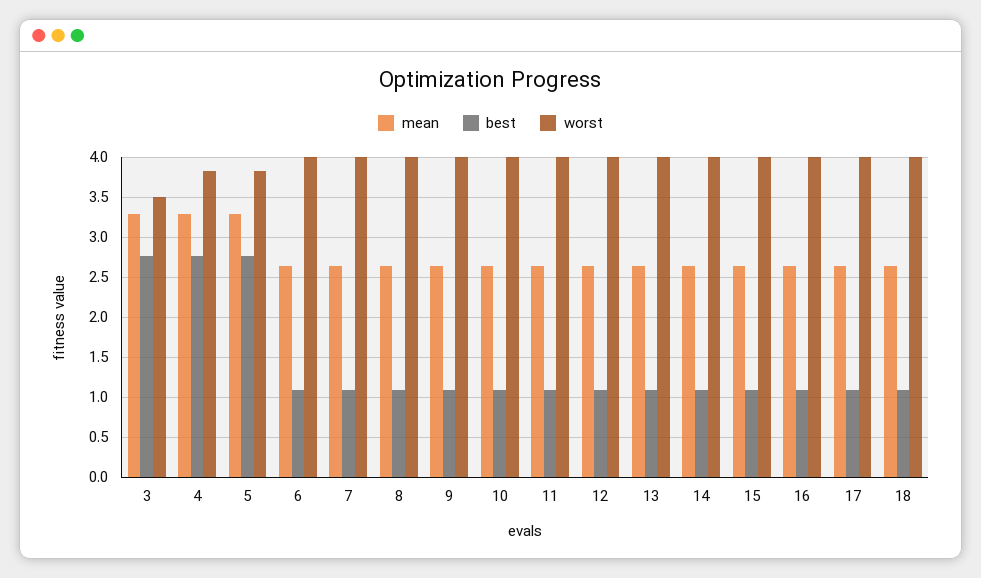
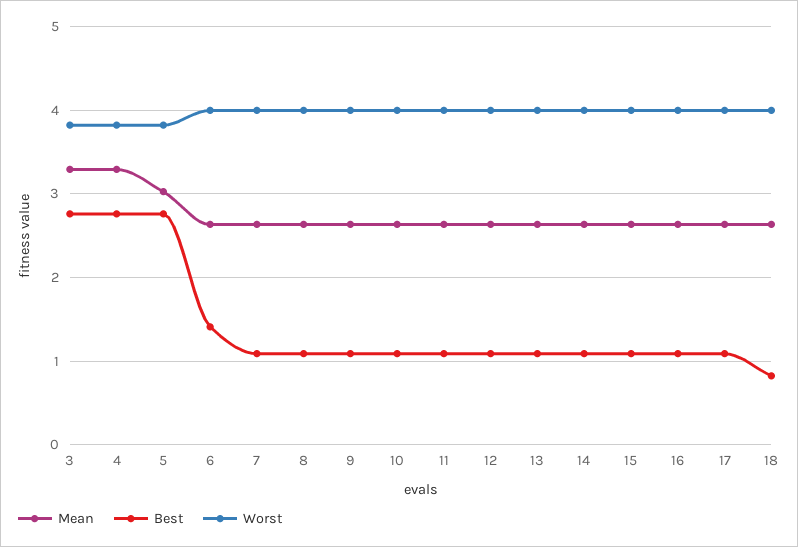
worst, 3: 3.5 -> 3.8
mean, 5: 3.3 -> 3
best, 6: 1.1 -> 1.4
best, 18: 1.1 -> 0.8

